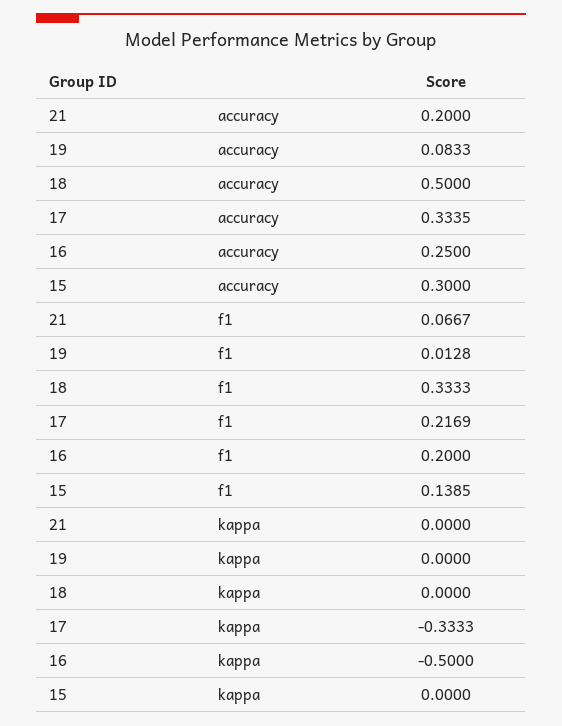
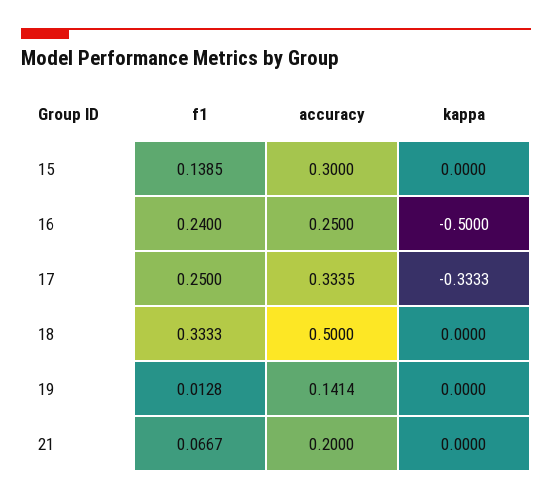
19, accuracy: 0.0833 -> 0.1414
17, f1: 0.2169 -> 0.25
16, f1: 0.2 -> 0.24

